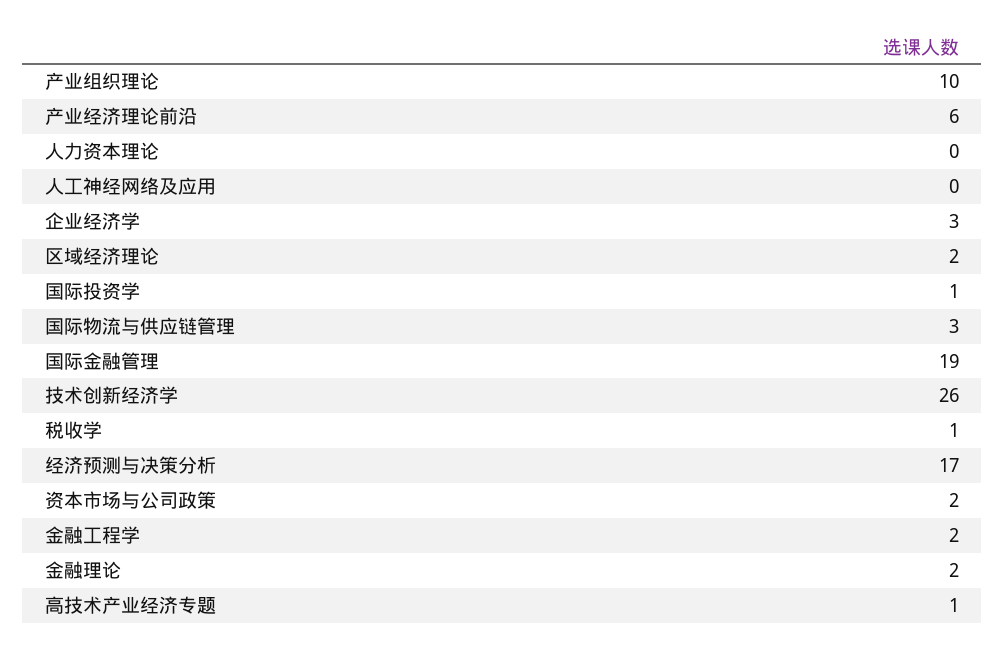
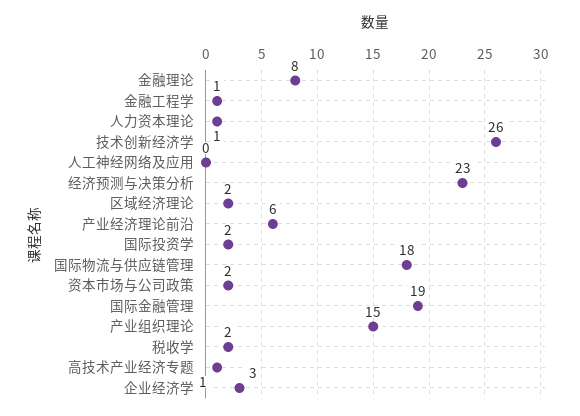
产业组织理论: 10 -> 15
人力资本理论: 0 -> 1
国际投资学: 1 -> 2
国际物流与供应链管理: 3 -> 18
税收学: 1 -> 2
经济预测与决策分析: 17 -> 23
金融工程学: 2 -> 1
金融理论: 2 -> 8

